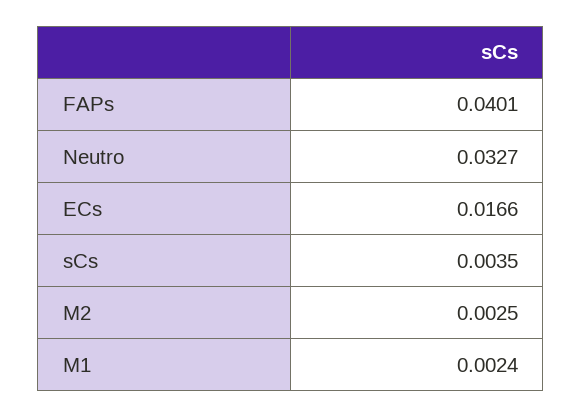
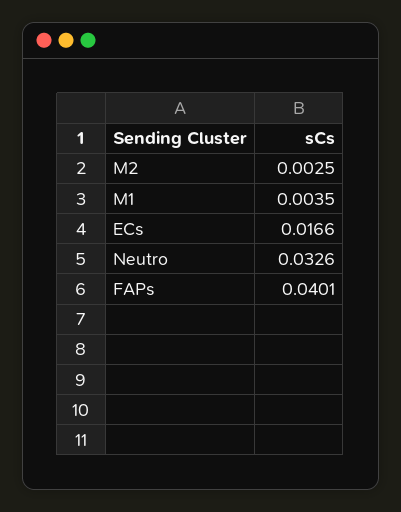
Neutro: 0.0327 -> 0.0326
sCs: 0.0035 -> none
M1: 0.0024 -> 0.0035

